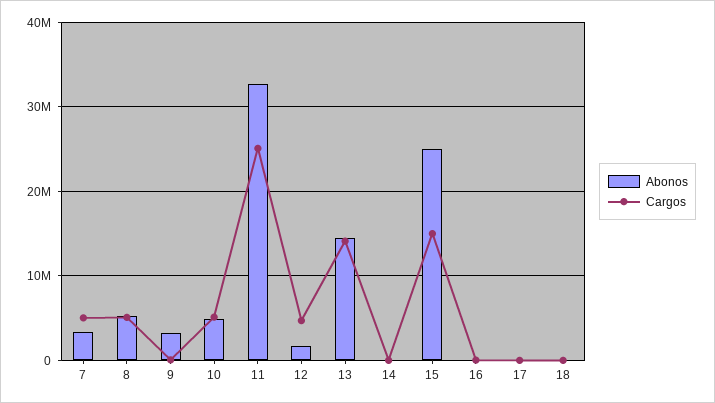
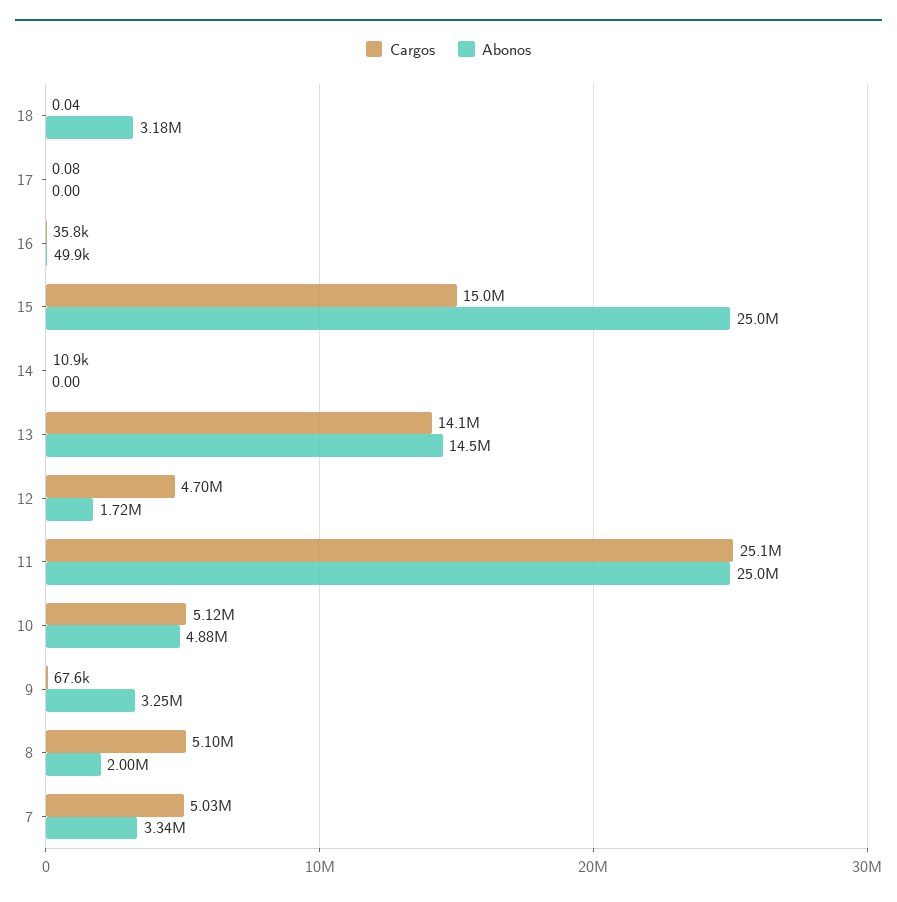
Abonos, 8: 5000000 -> 2000000
Abonos, 11: 33000000 -> 25000000
Abonos, 18: 0 -> 3180000

